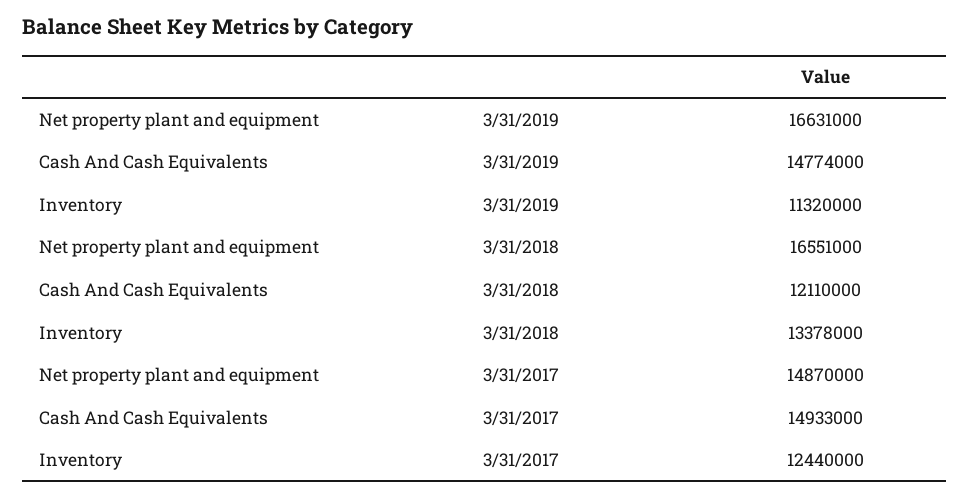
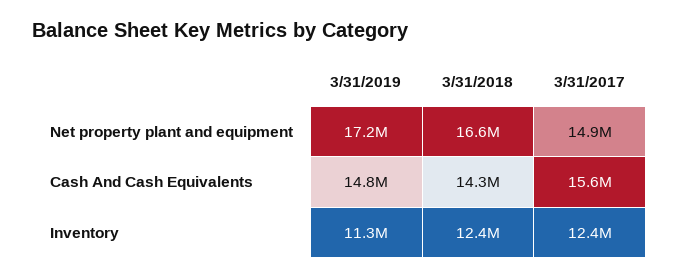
Net property plant and equipment, 3/31/2019: 16631000 -> 17200000
Cash And Cash Equivalents, 3/31/2018: 12110000 -> 14300000
Inventory, 3/31/2018: 13378000 -> 12400000
Cash And Cash Equivalents, 3/31/2017: 14933000 -> 15600000

